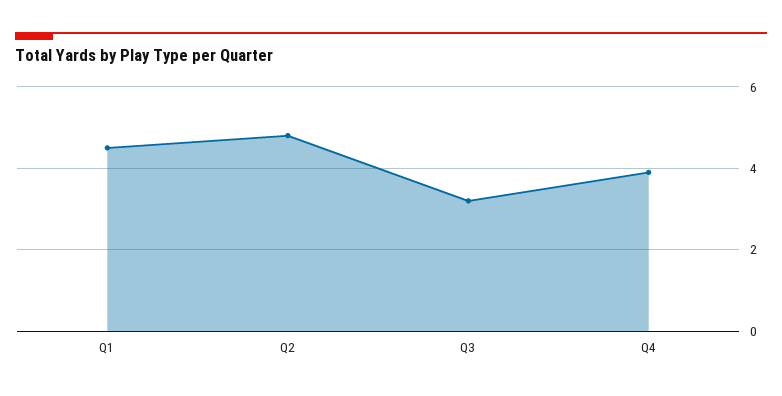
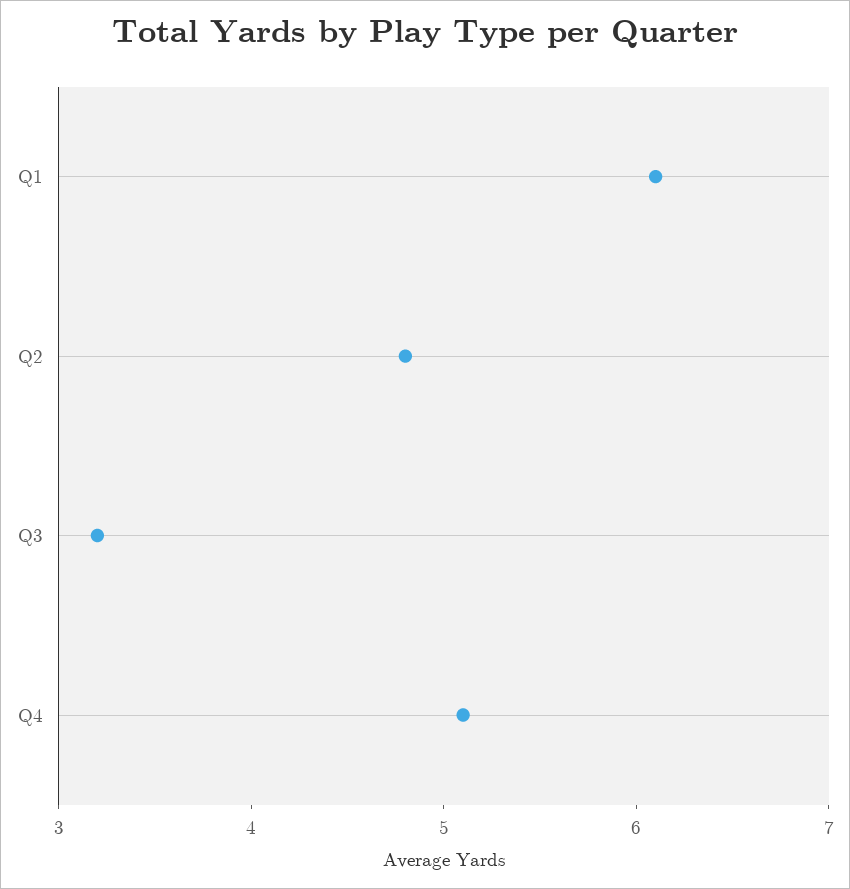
Q1: 4.5 -> 6.1
Q4: 4 -> 5.1

